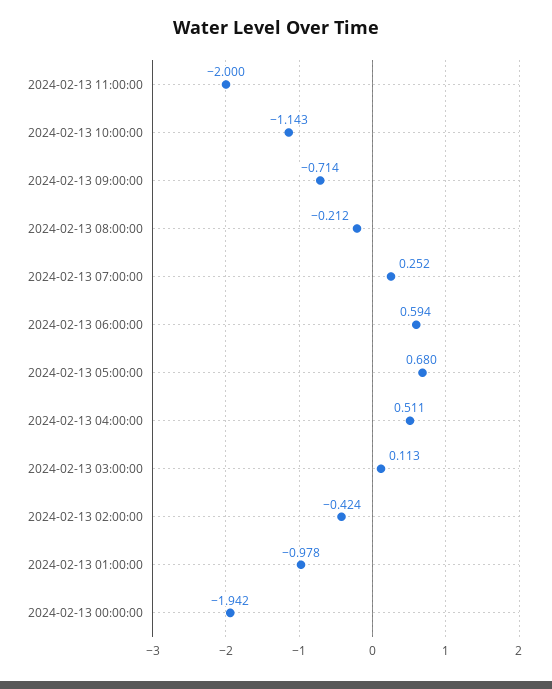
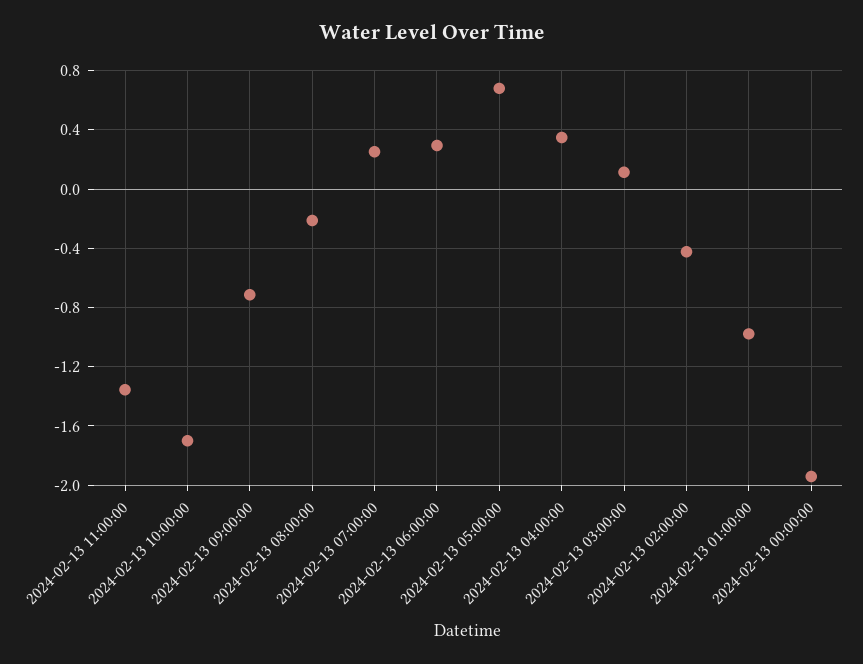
2024-02-13 11:00:00: -2 -> -1.35
2024-02-13 10:00:00: -1.143 -> -1.7
2024-02-13 06:00:00: 0.594 -> 0.3
2024-02-13 04:00:00: 0.511 -> 0.35

